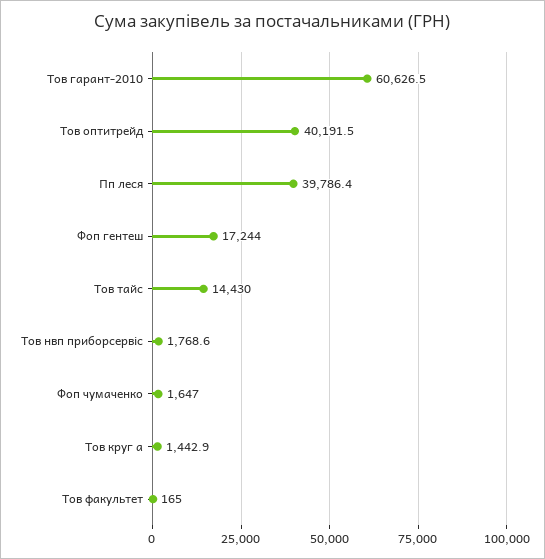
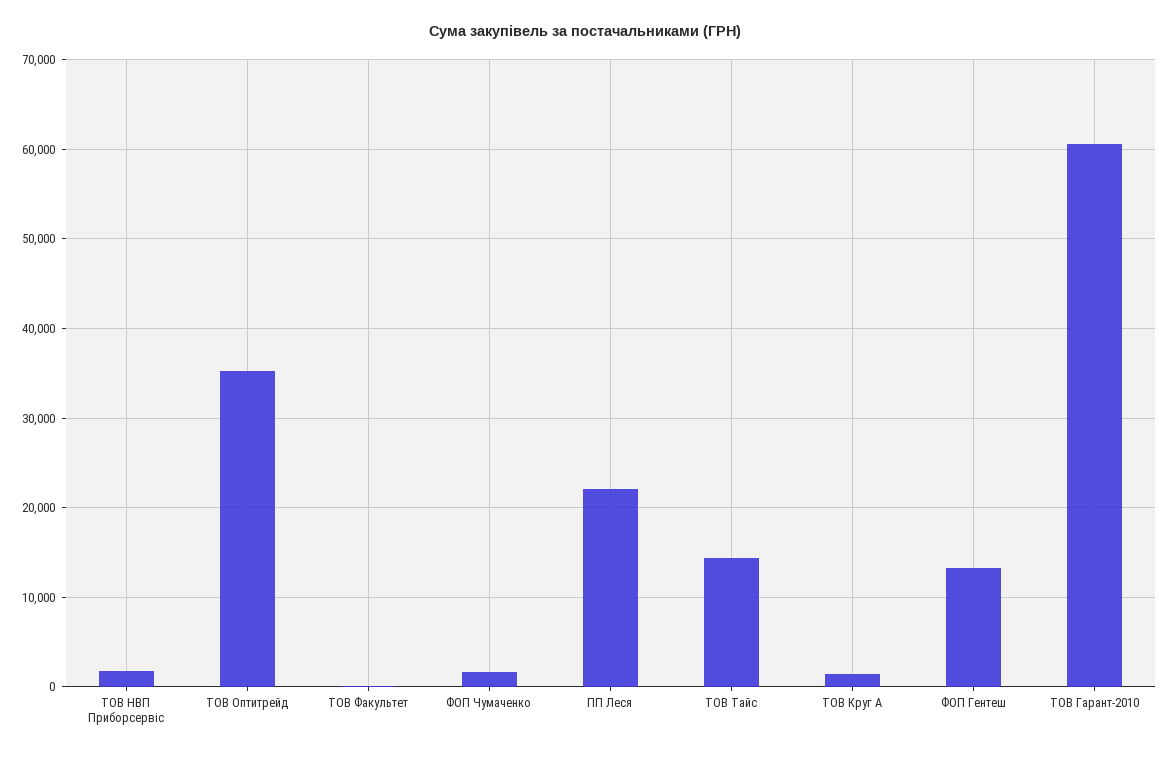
Тов оптитрейд: 40191.5 -> 35000
Пп леся: 39786.4 -> 22000
Фоп гентеш: 17244 -> 13000

